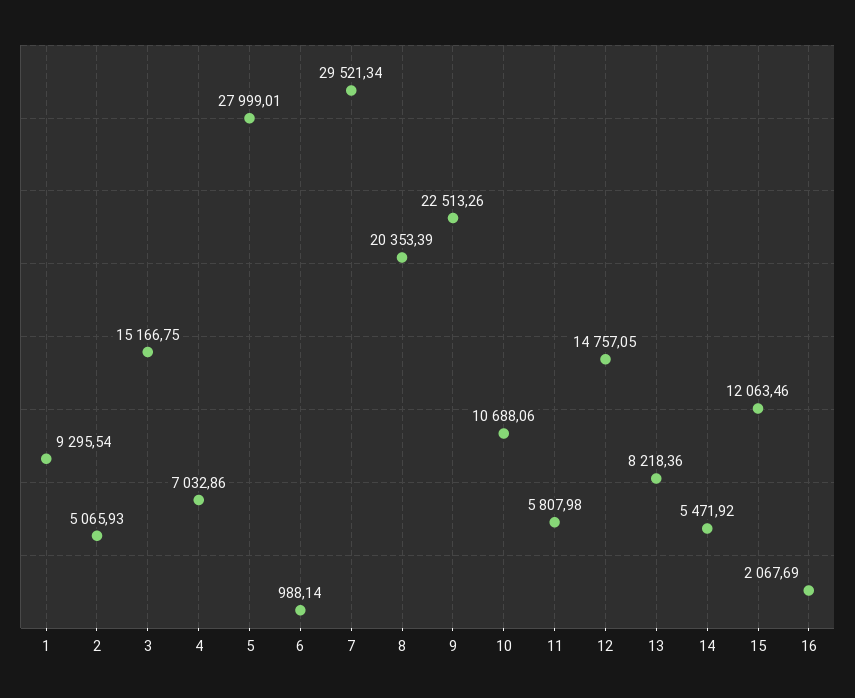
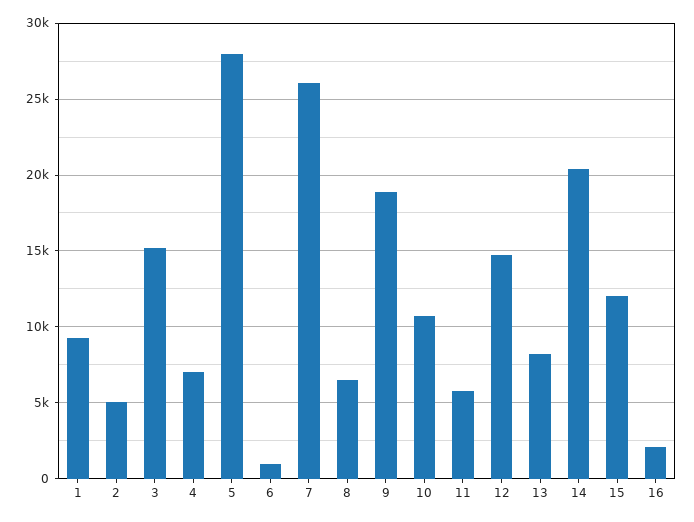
7: 29521.34 -> 26000
8: 20353.39 -> 6500
9: 22513.26 -> 19000
14: 5471.92 -> 20500

